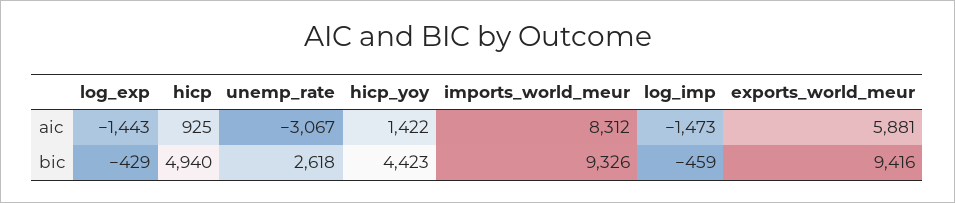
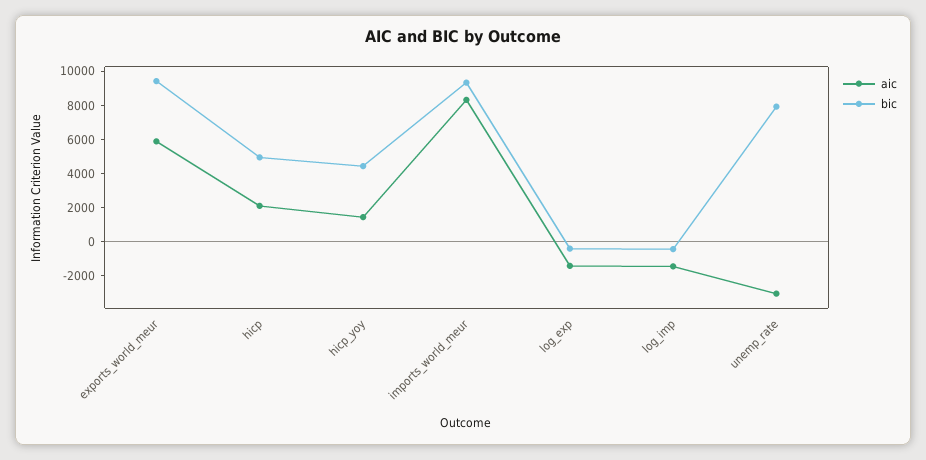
aic, hicp: 925 -> 2000
bic, unemp_rate: 2618 -> 8000

